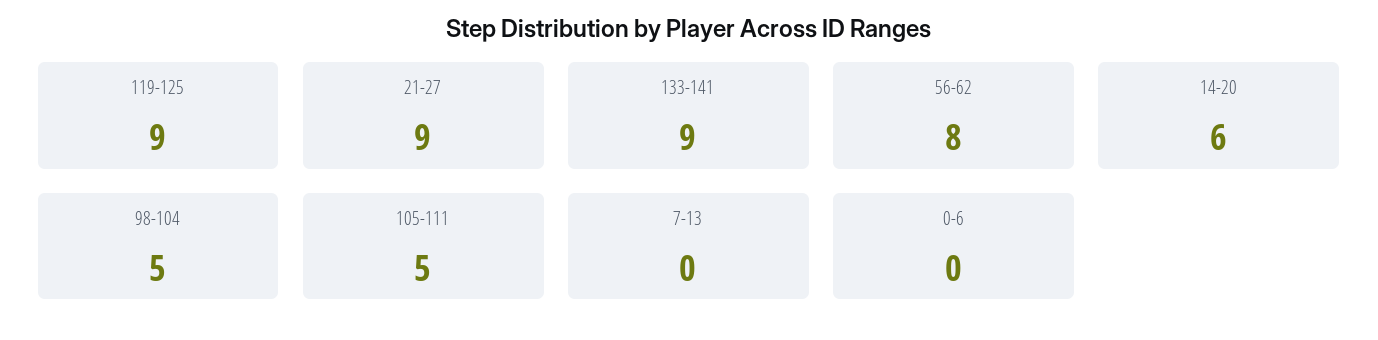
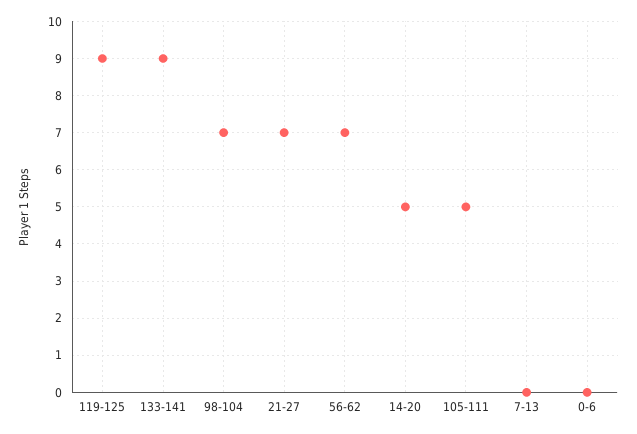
21-27: 9 -> 7
56-62: 8 -> 7
14-20: 6 -> 5
98-104: 5 -> 7

